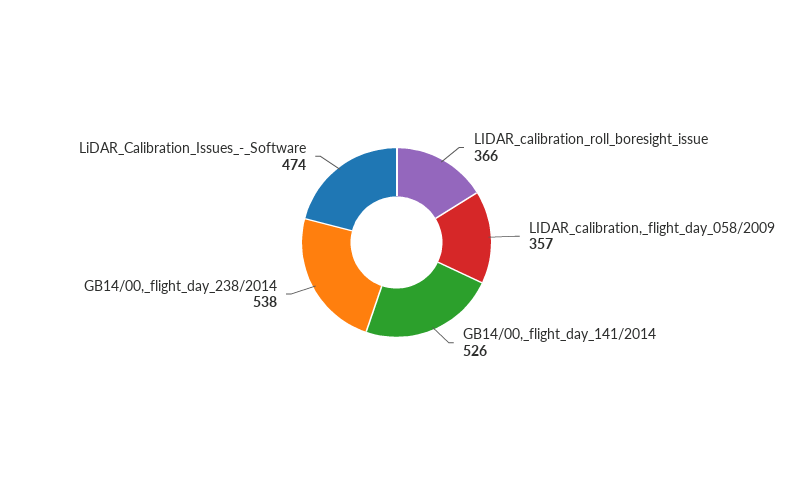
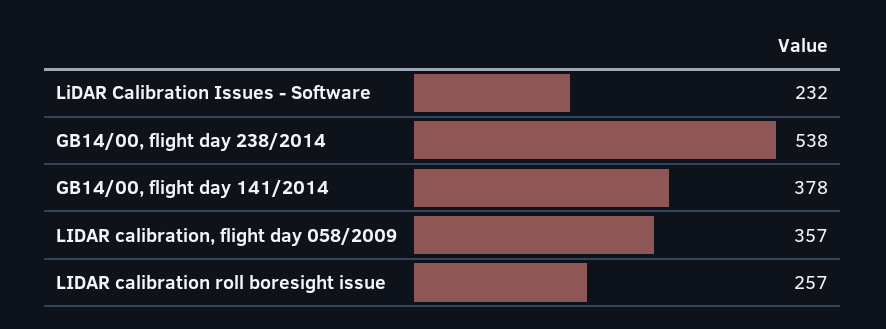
LIDAR_calibration_roll_boresight_issue: 366 -> 257
GB14/00,_flight_day_141/2014: 526 -> 378
LiDAR_Calibration_Issues_-_Software: 474 -> 232

